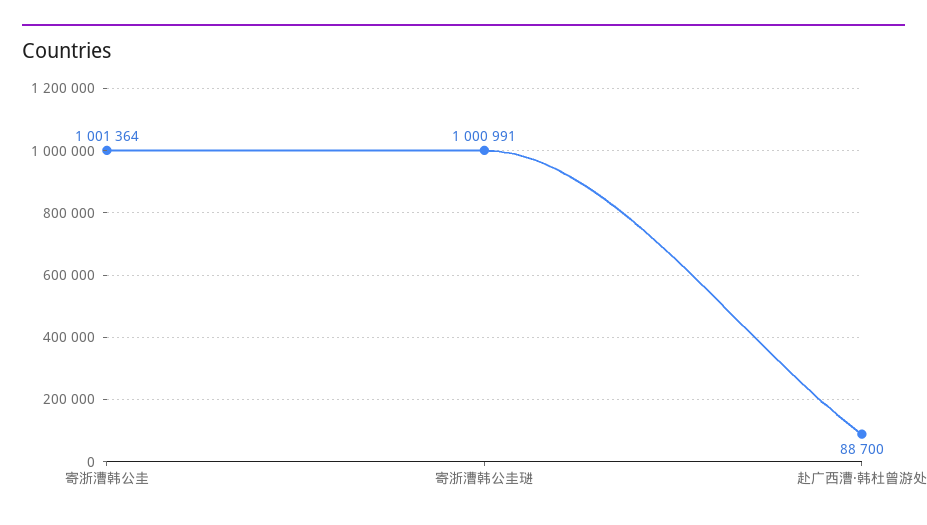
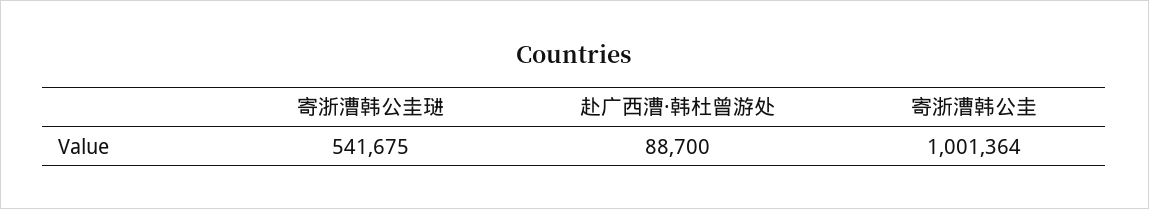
寄浙漕韩公圭琎: 1000991 -> 541675

